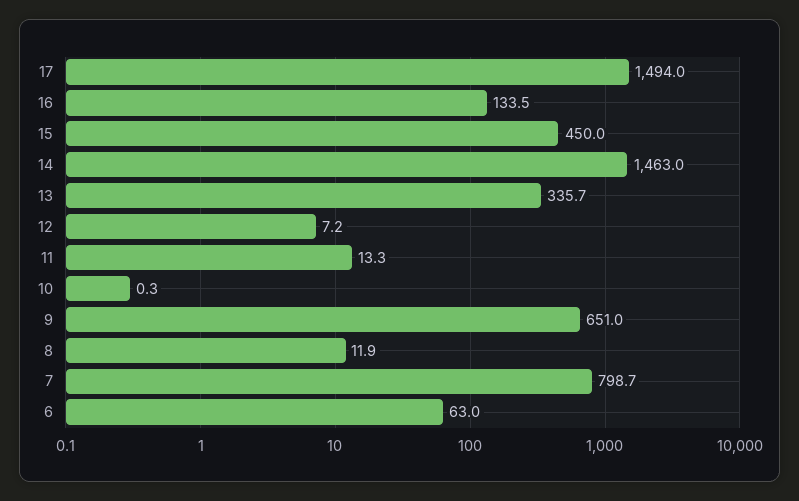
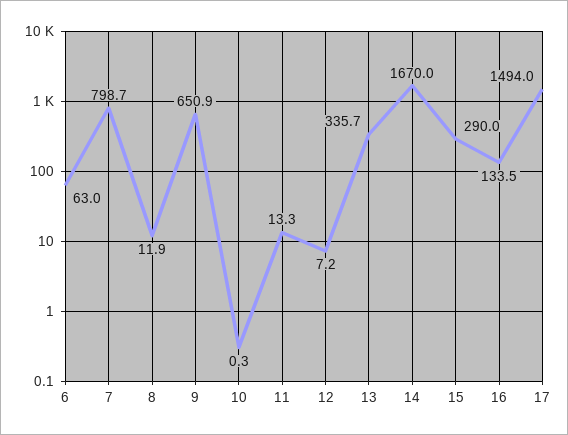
15: 450 -> 290
14: 1463 -> 1670
9: 651 -> 650.9

